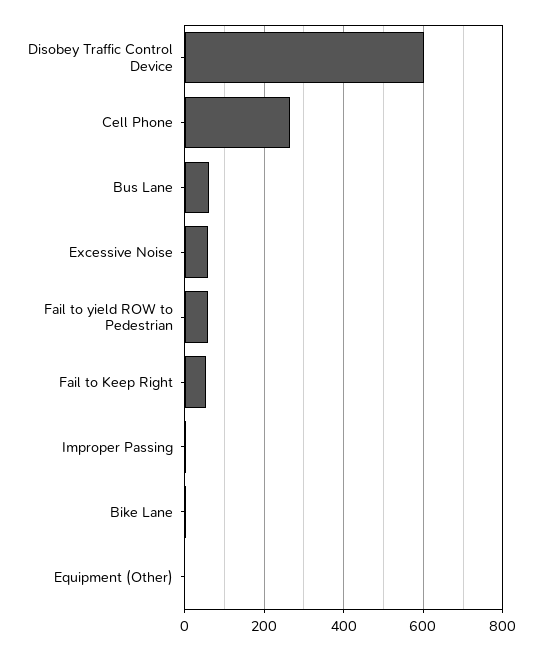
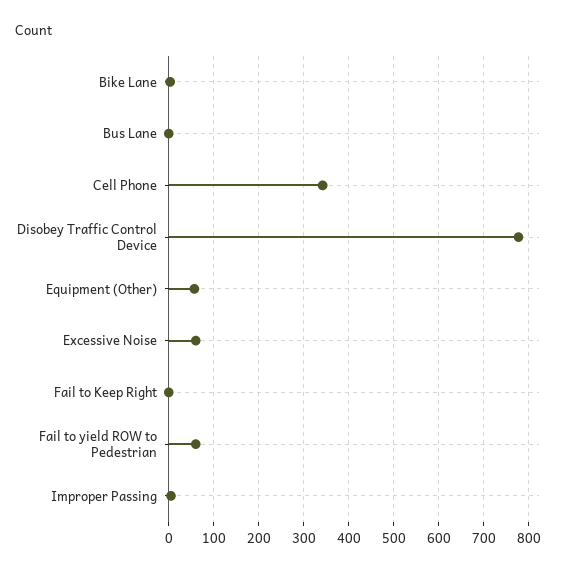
Disobey Traffic Control Device: 600 -> 780
Cell Phone: 260 -> 340
Bus Lane: 60 -> 0
Fail to Keep Right: 60 -> 0
Equipment (Other): 0 -> 60

